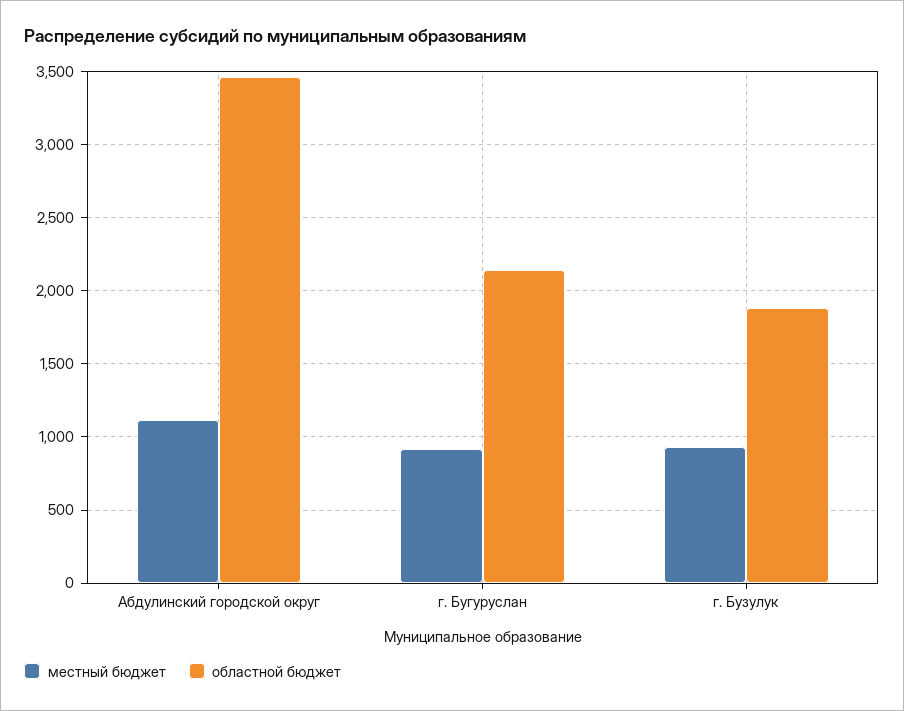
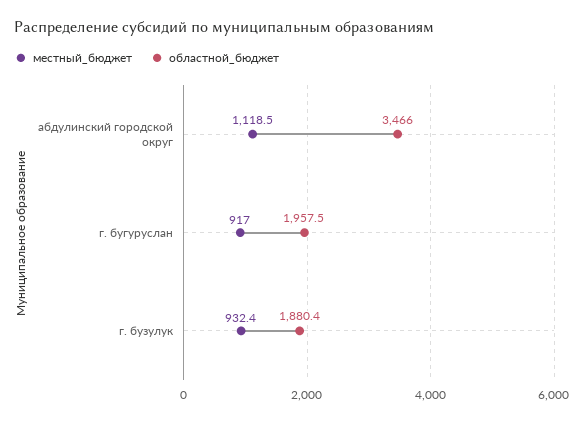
областной бюджет, г. Бугуруслан: 2150 -> 1957.5

